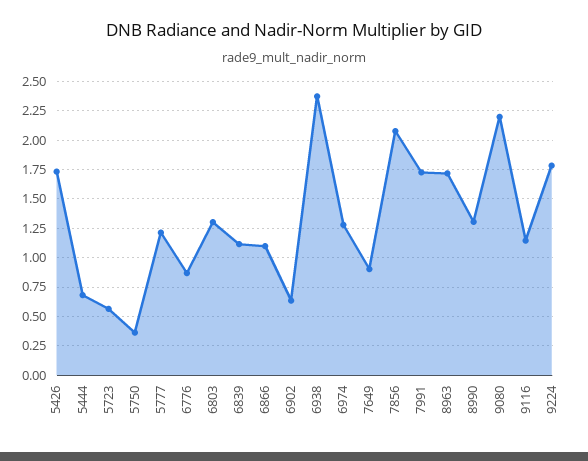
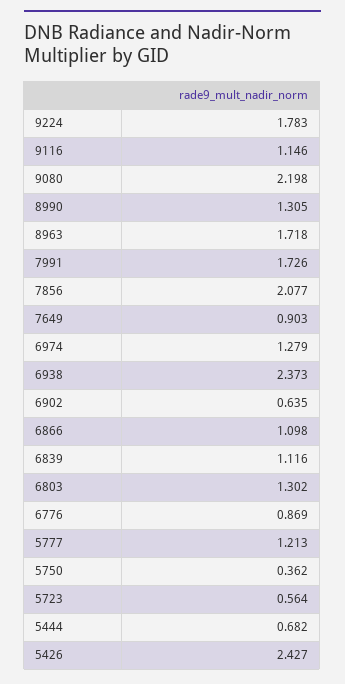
5426: 1.75 -> 2.427

